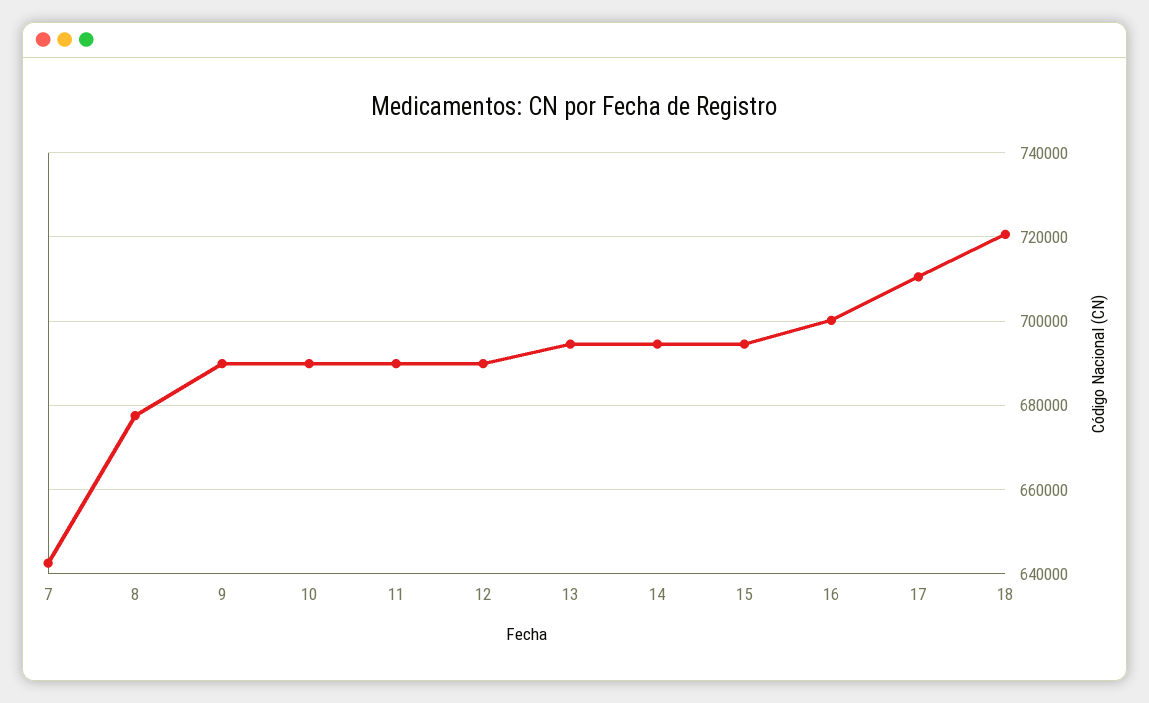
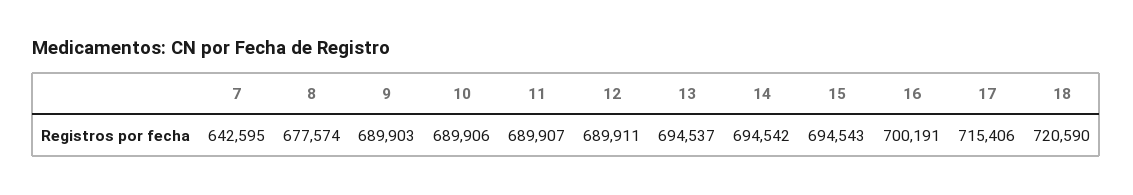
17: 710000 -> 715406

